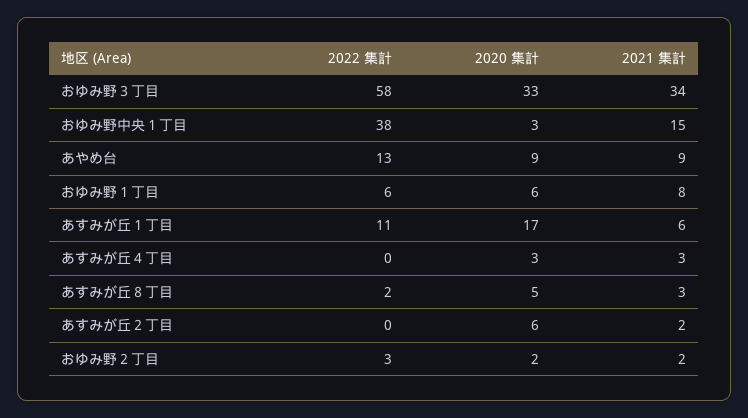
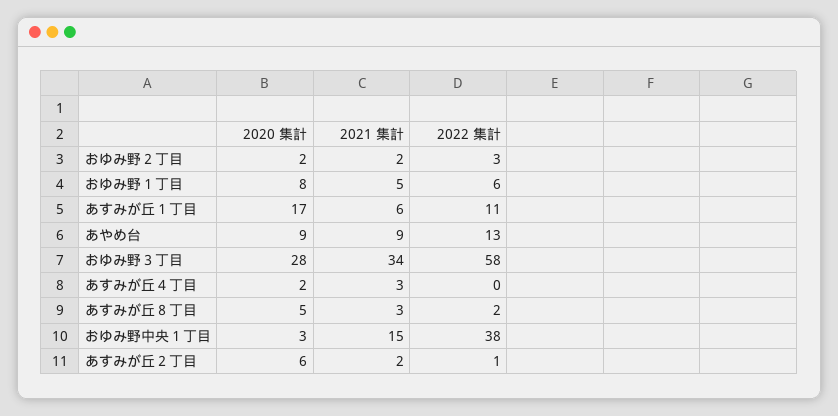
2020 集計, おゆみ野３丁目: 33 -> 28
2020 集計, おゆみ野１丁目: 6 -> 8
2021 集計, おゆみ野１丁目: 8 -> 5
2020 集計, あすみが丘４丁目: 3 -> 2
2022 集計, あすみが丘２丁目: 0 -> 1

